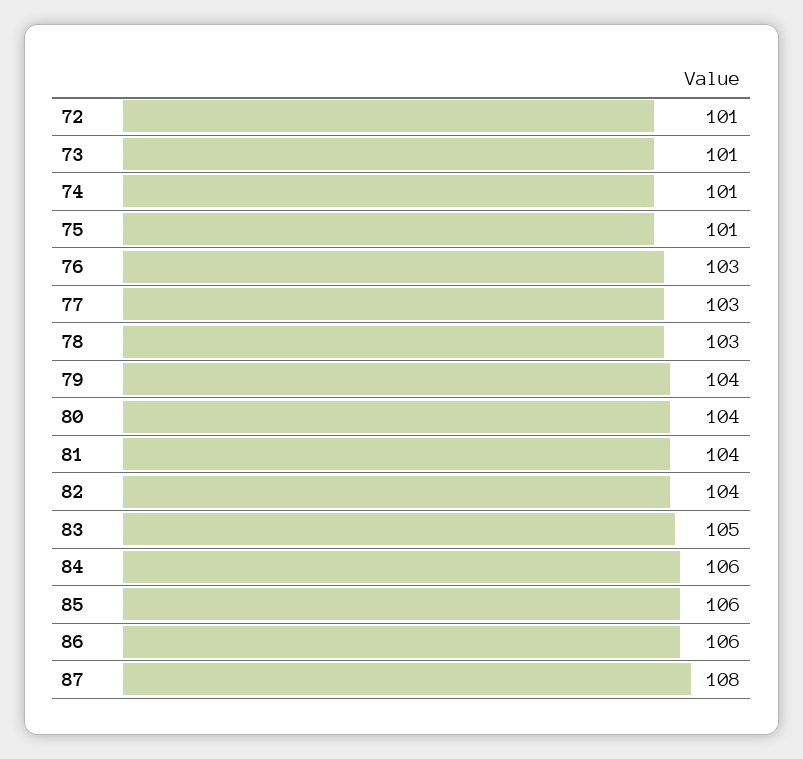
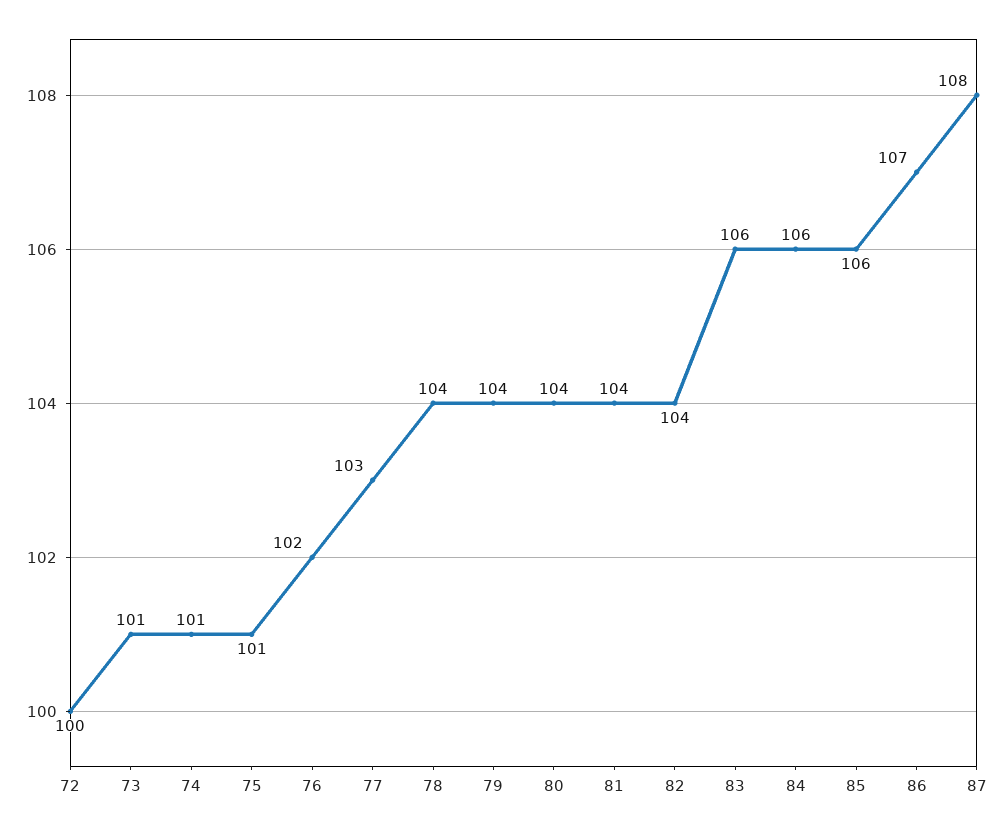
72: 101 -> 100
76: 103 -> 102
78: 103 -> 104
83: 105 -> 106
86: 106 -> 107

